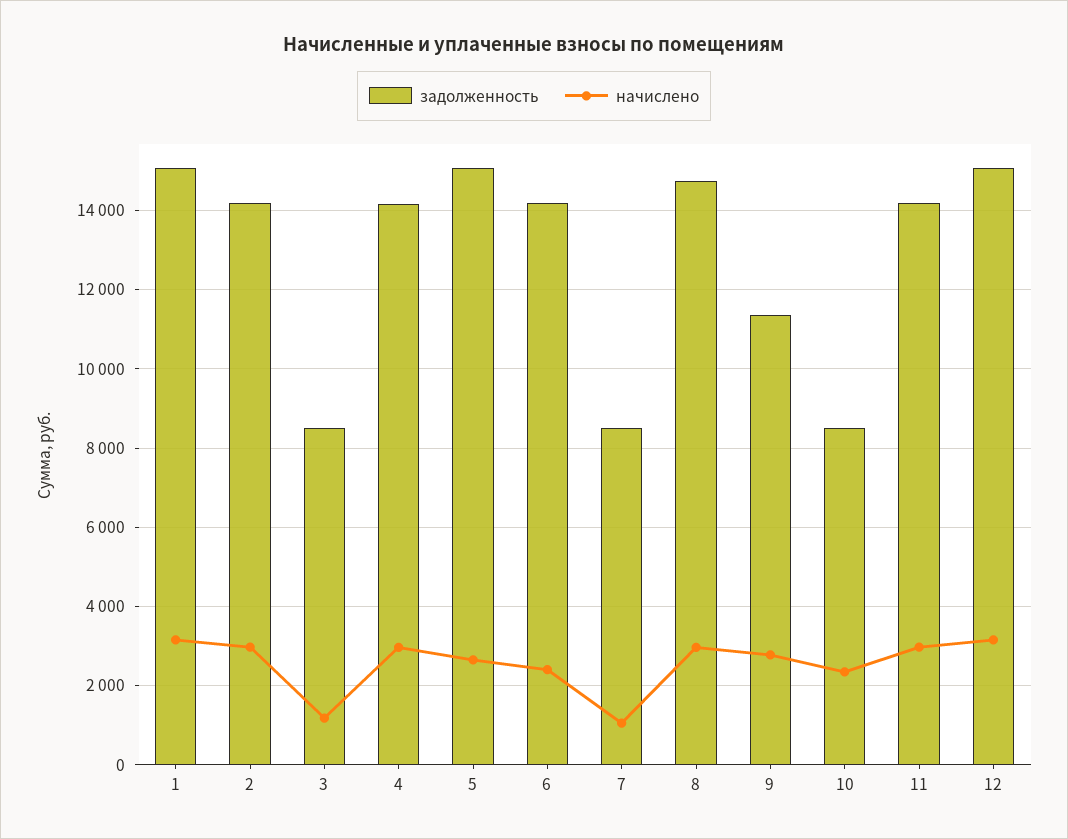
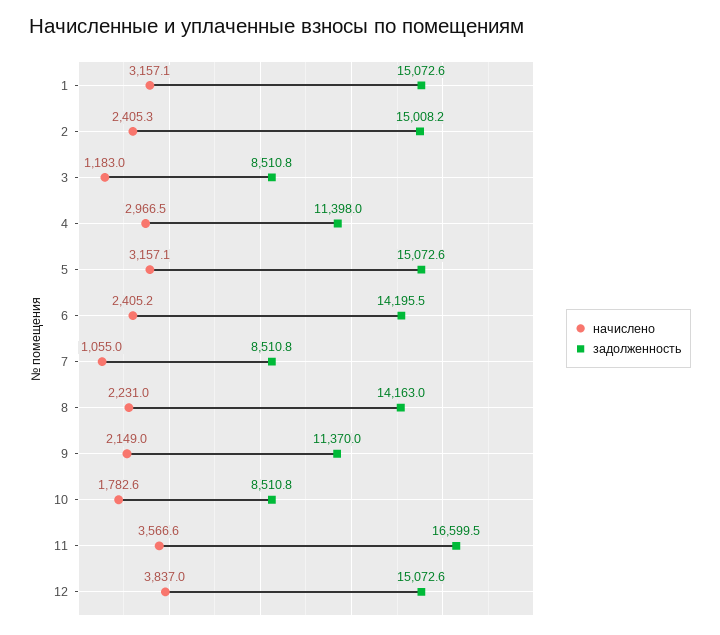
задолженность, 2: 14200 -> 15008.2
начислено, 2: 3000 -> 2405.3
задолженность, 4: 14200 -> 11398
начислено, 5: 2600 -> 3157.1
задолженность, 8: 14800 -> 14163
начислено, 8: 3000 -> 2231
начислено, 9: 2800 -> 2149
начислено, 10: 2400 -> 1782.6
задолженность, 11: 14200 -> 16599.5
начислено, 11: 3000 -> 3566.6
начислено, 12: 3200 -> 3837

